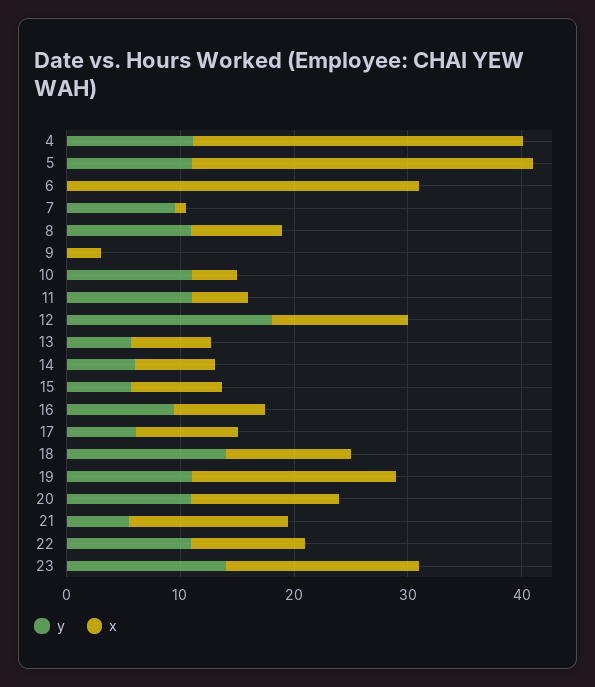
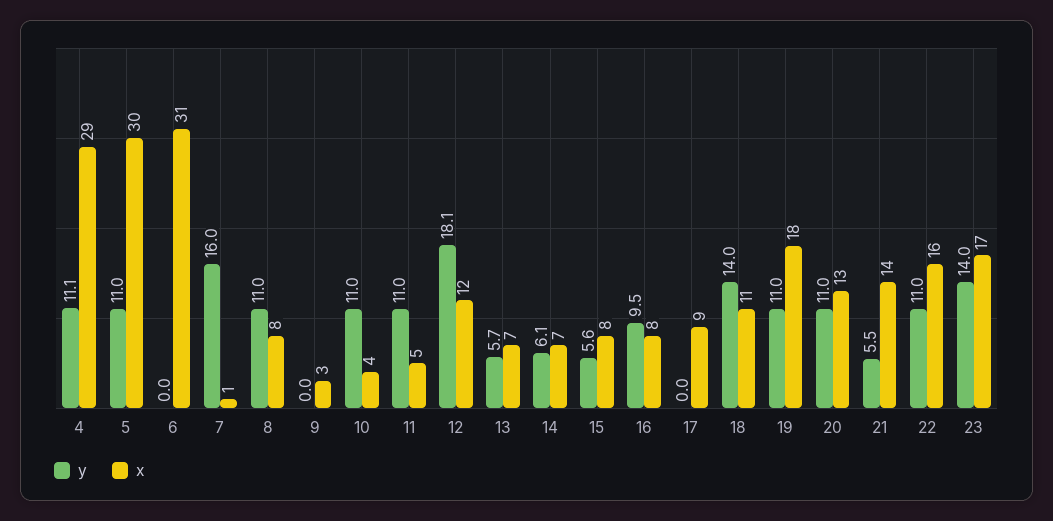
y, 7: 10 -> 16
y, 17: 6 -> 0
x, 22: 10 -> 16

